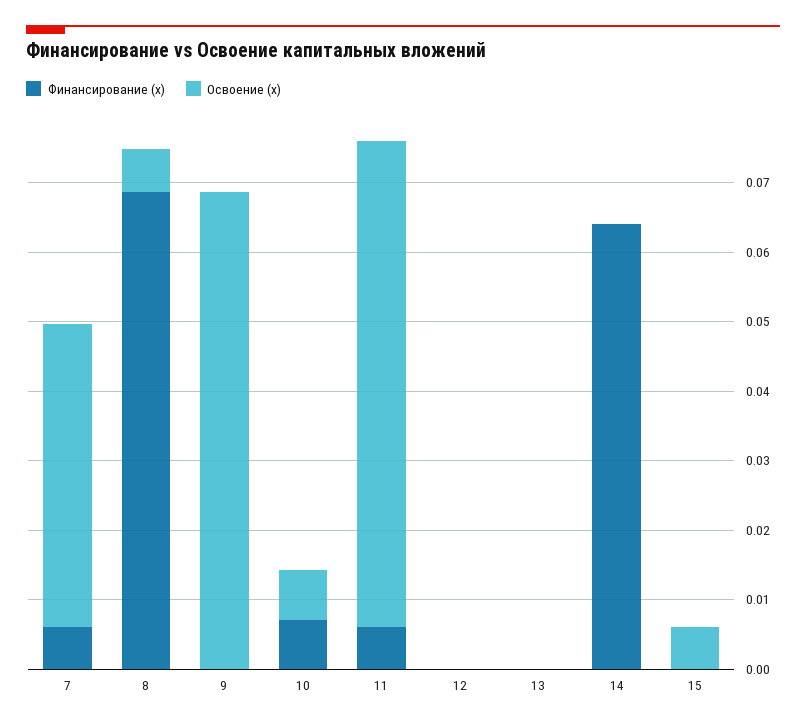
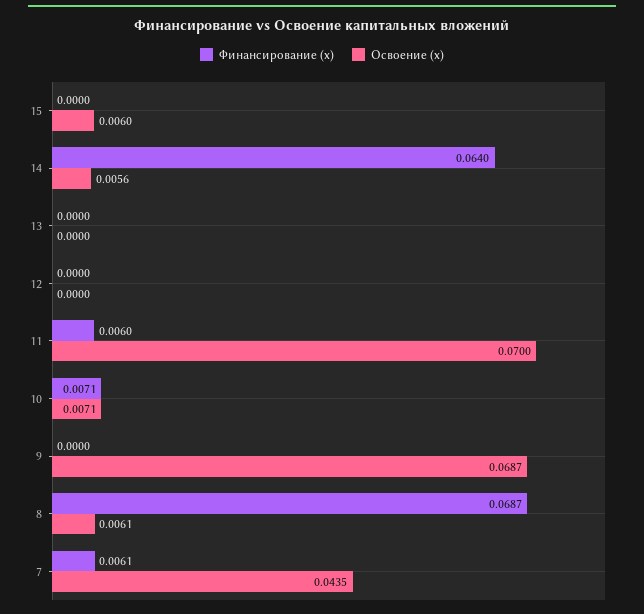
Освоение (x), 14: 0 -> 0.0056

